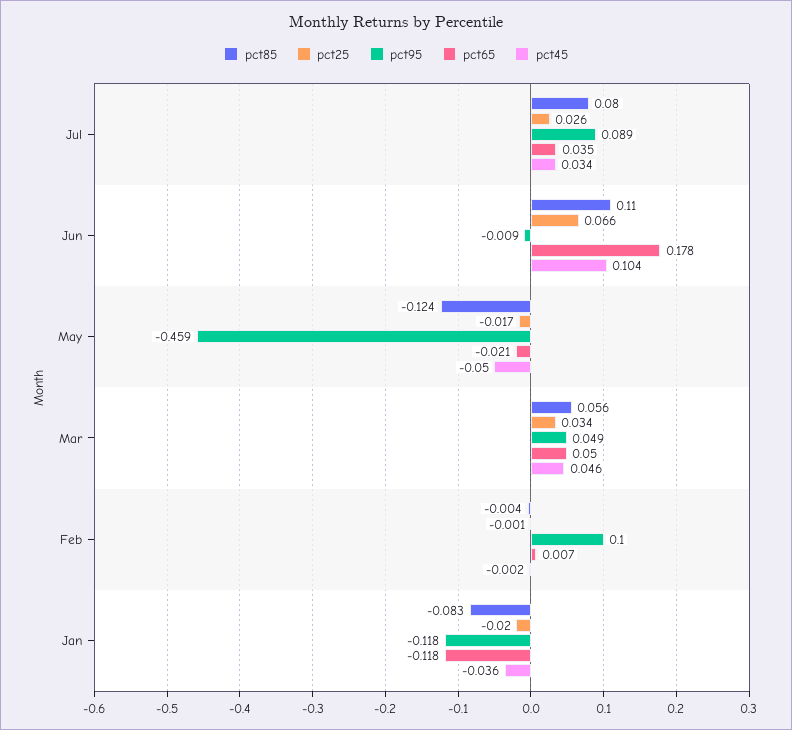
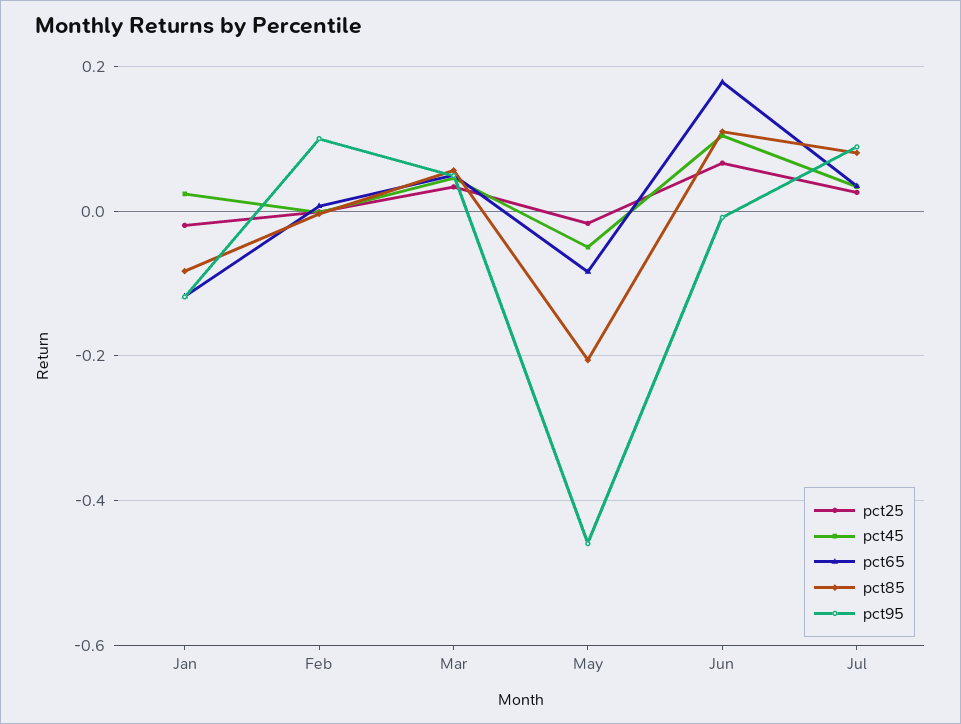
pct85, May: -0.124 -> -0.2
pct65, May: -0.021 -> -0.08
pct45, Jan: -0.036 -> 0.02

